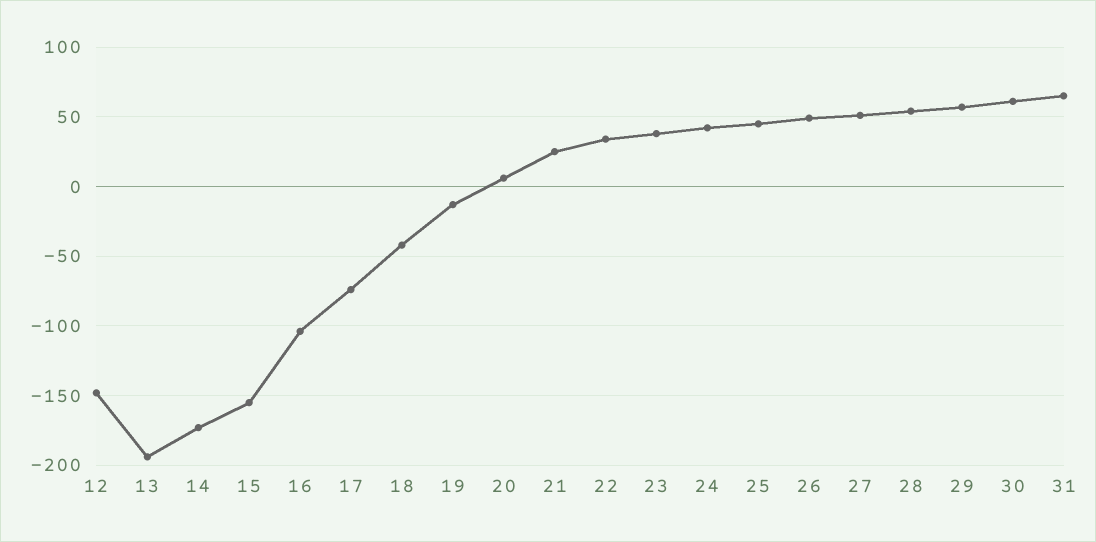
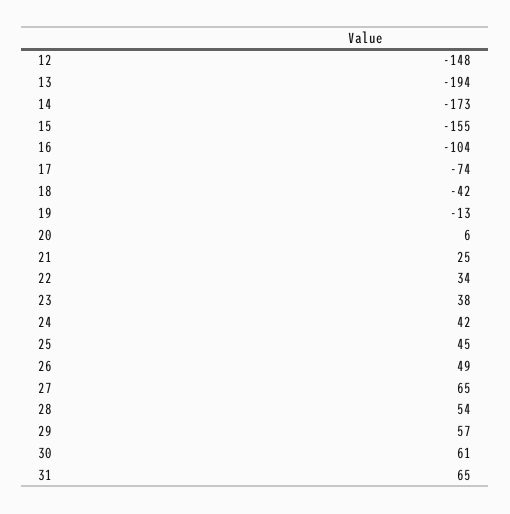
27: 50 -> 65

